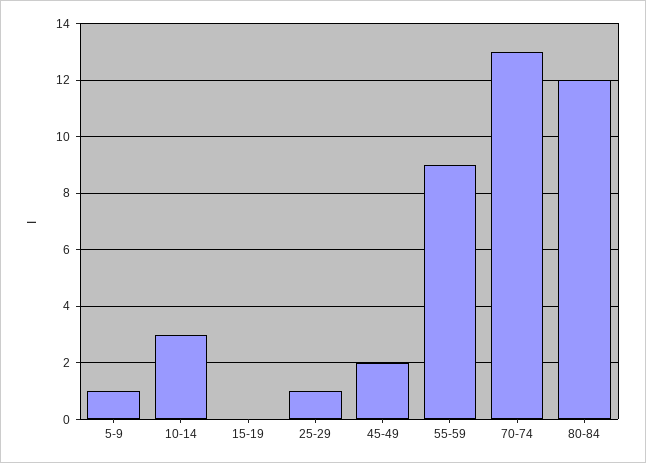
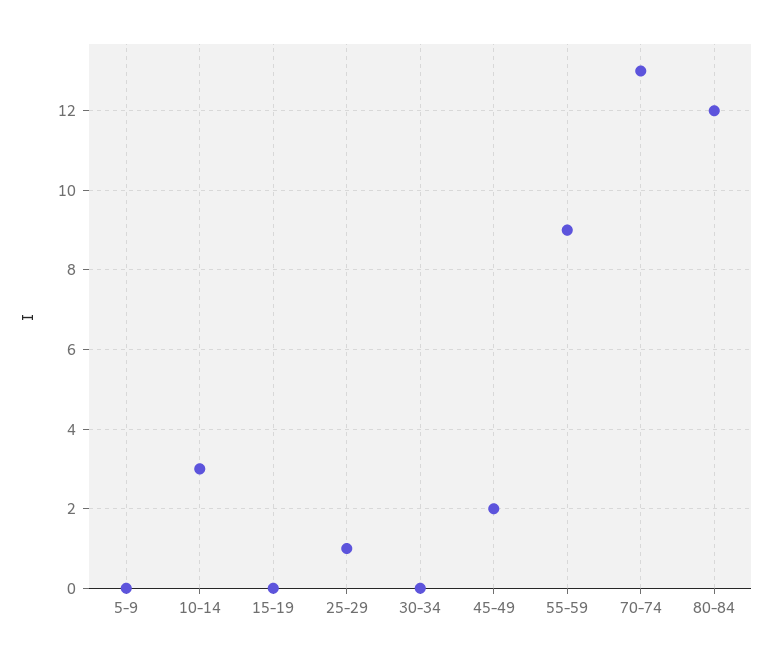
5-9: 1 -> 0
30-34: none -> 0

